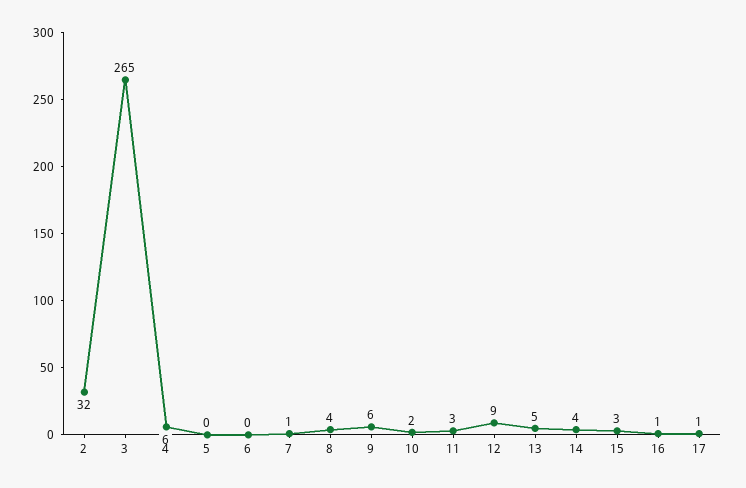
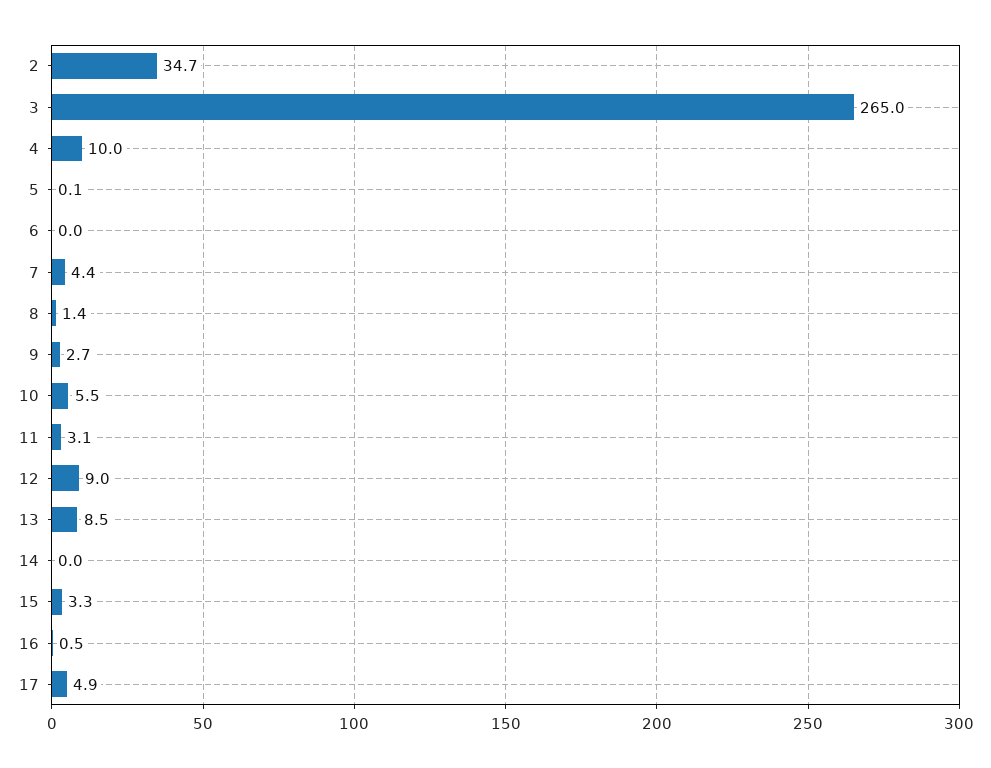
2: 32 -> 34.7
4: 6 -> 10
7: 1 -> 4.4
8: 4 -> 1.4
9: 6 -> 2.7
10: 2 -> 5.5
13: 5 -> 8.5
14: 4 -> 0
17: 1 -> 4.9

